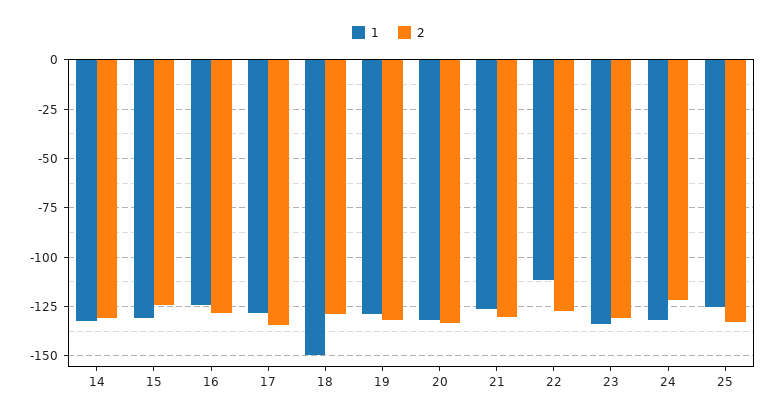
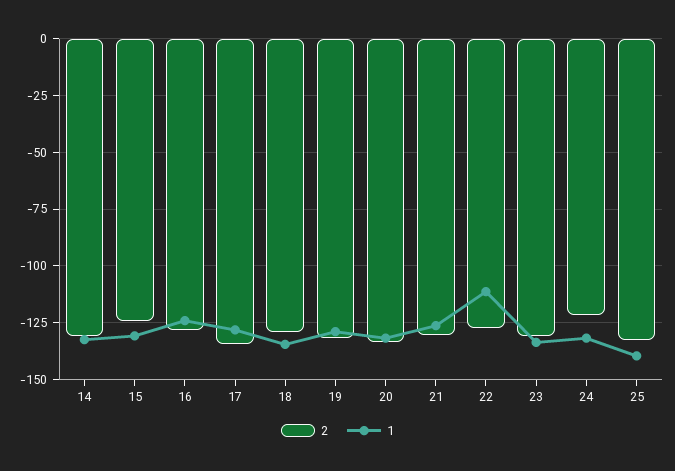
1, 18: -150 -> -135
1, 25: -125 -> -140

